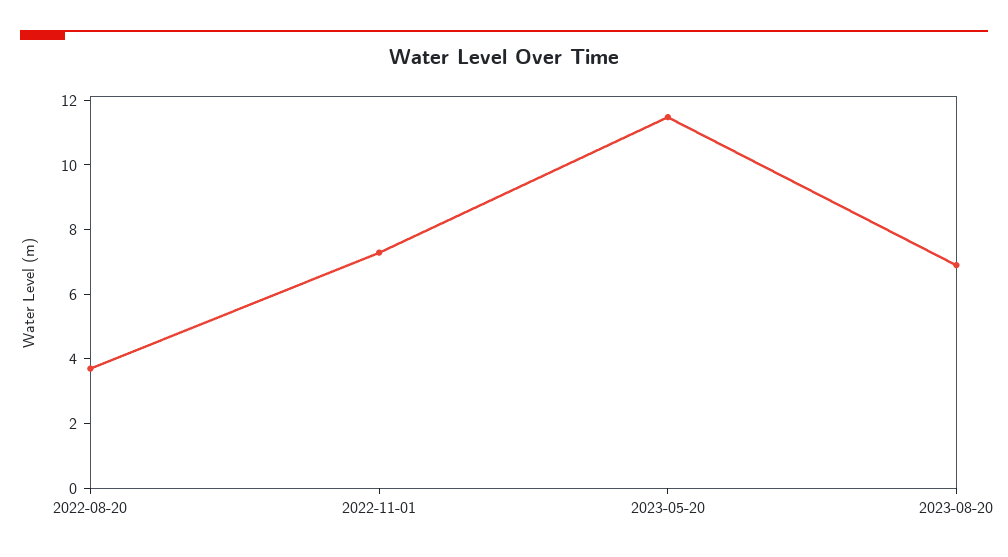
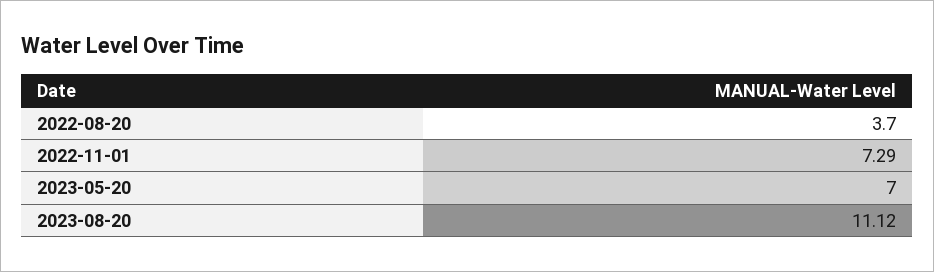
2023-05-20: 11.5 -> 7
2023-08-20: 7 -> 11.12

